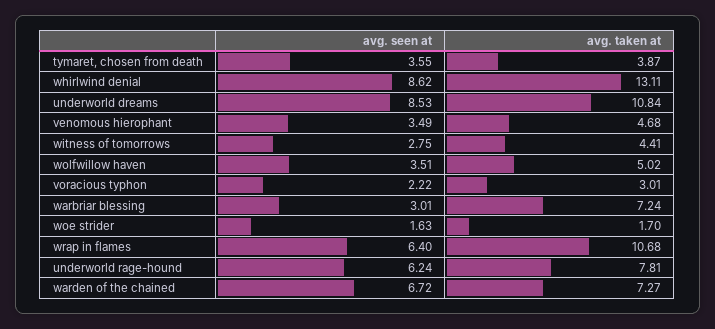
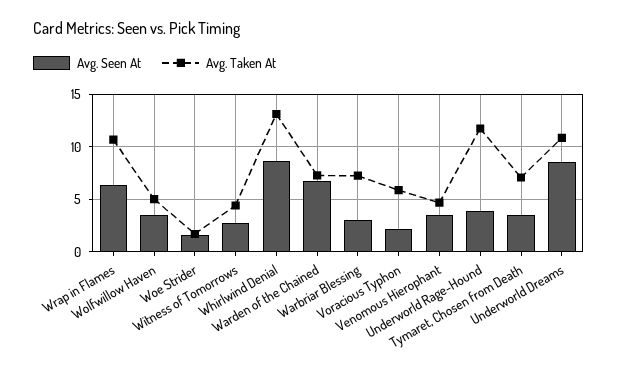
avg. taken at, tymaret, chosen from death: 3.87 -> 7
avg. taken at, voracious typhon: 3.01 -> 6
avg. seen at, underworld rage-hound: 6.24 -> 4
avg. taken at, underworld rage-hound: 7.81 -> 12

